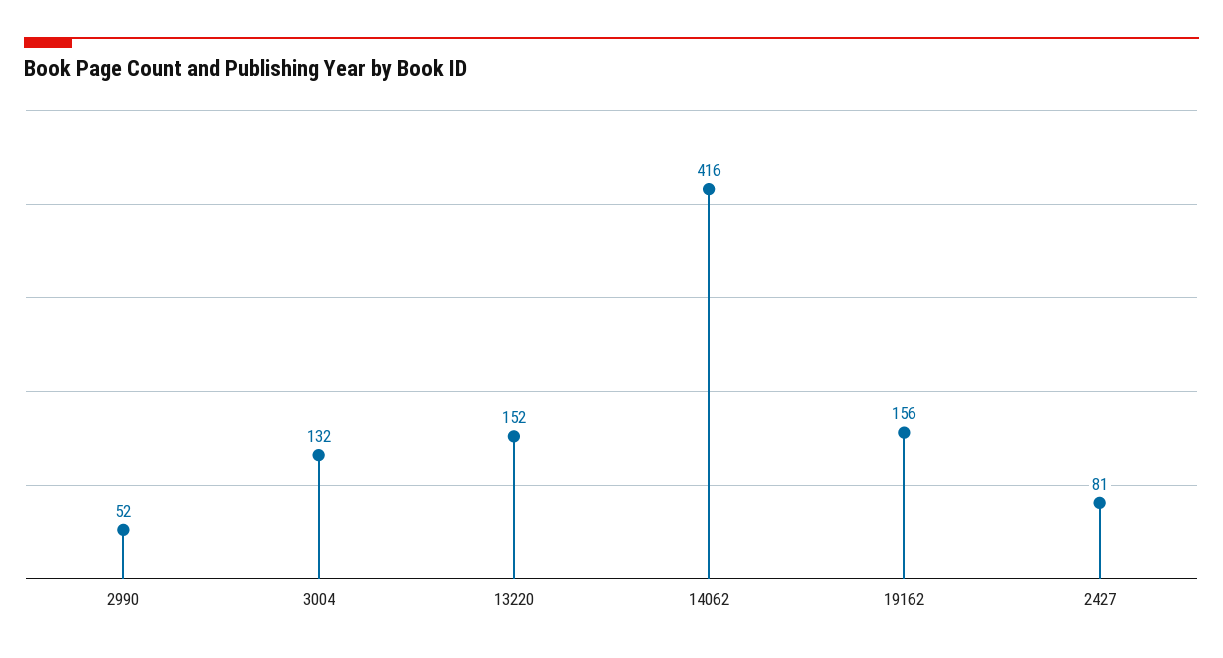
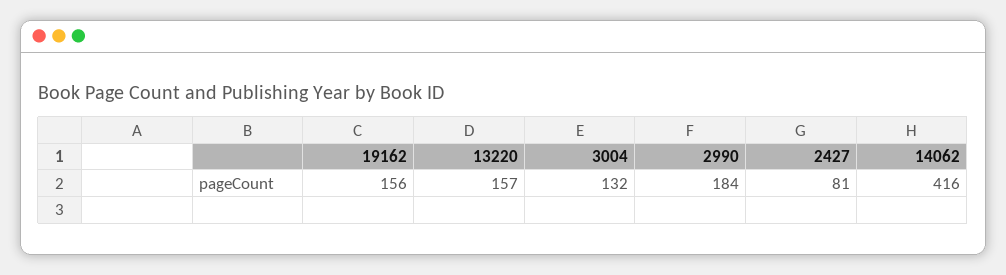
2990: 52 -> 184
13220: 152 -> 157

